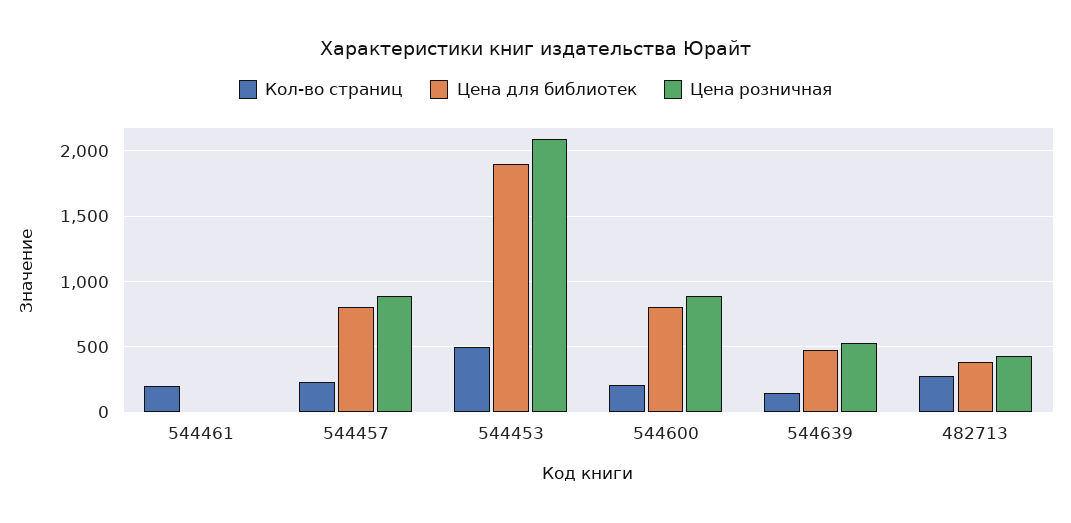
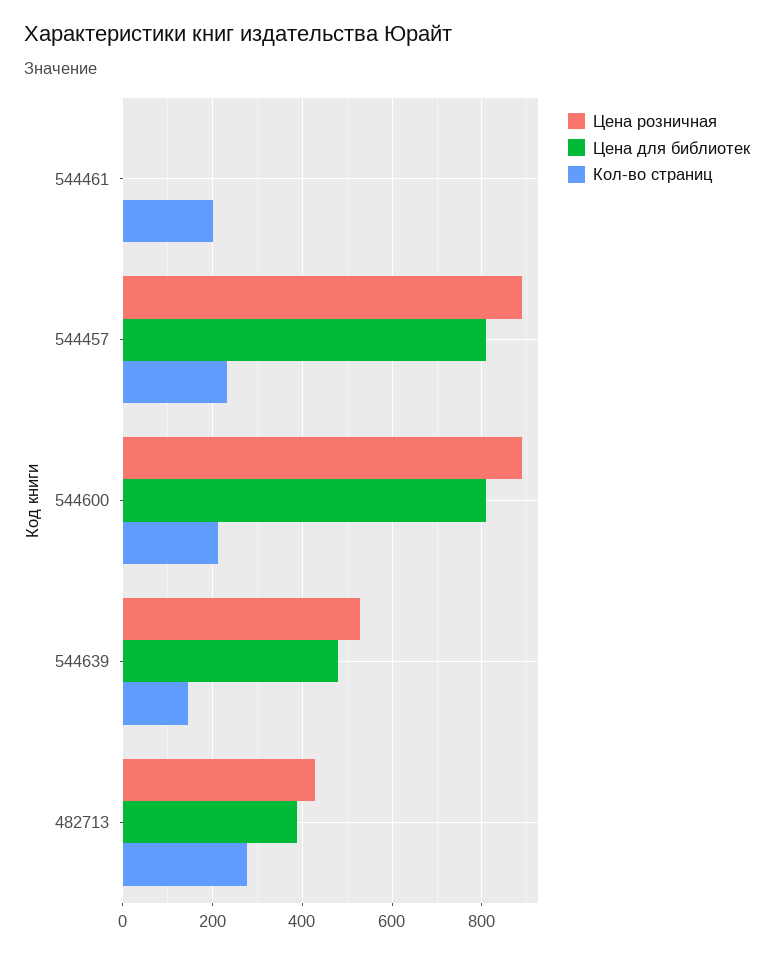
Кол-во страниц, 544453: 500 -> none
Цена для библиотек, 544453: 1900 -> none
Цена розничная, 544453: 2100 -> none

